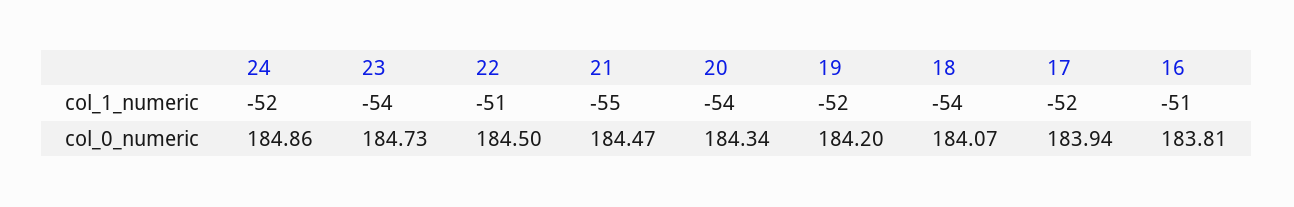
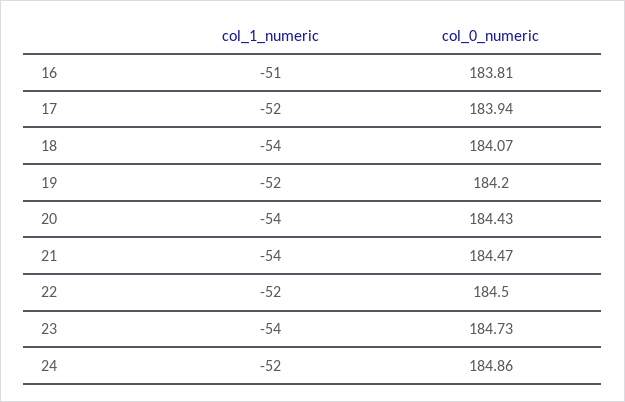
22, col_1_numeric: -51 -> -52
21, col_1_numeric: -55 -> -54
20, col_0_numeric: 184.34 -> 184.43

